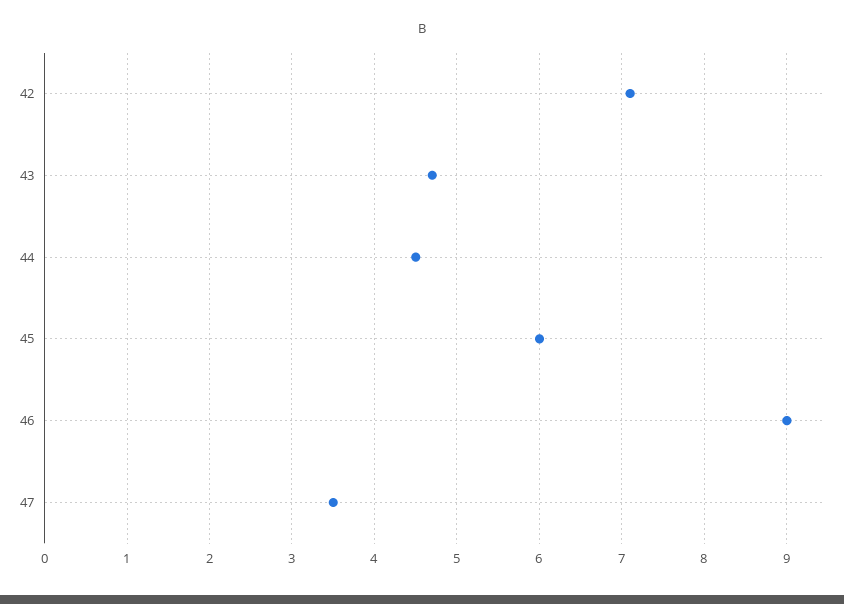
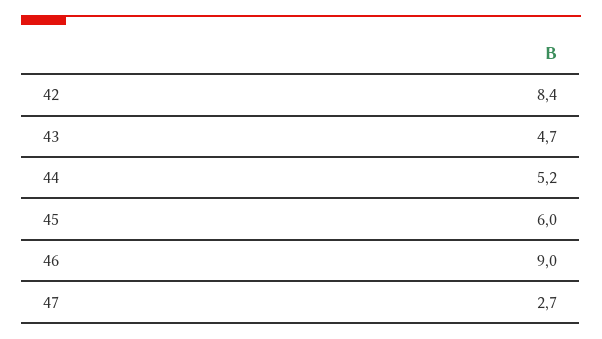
42: 7.1 -> 8.4
44: 4.5 -> 5.2
47: 3.5 -> 2.7

